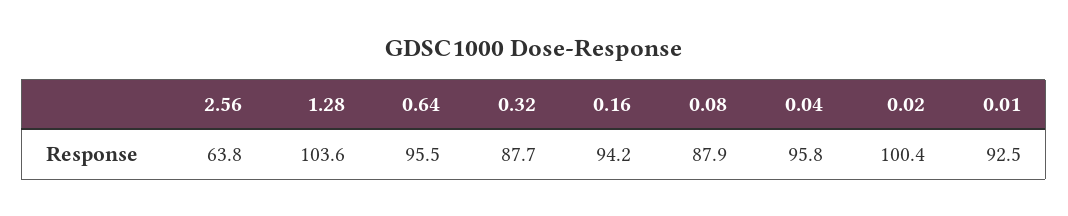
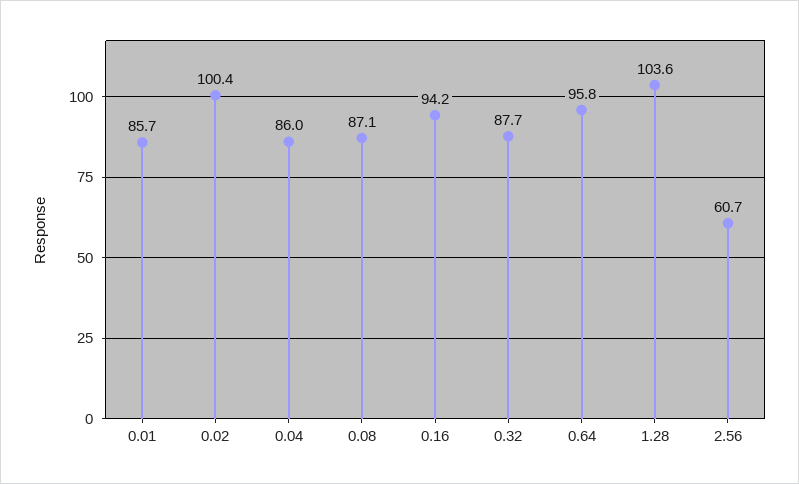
2.56: 63.8 -> 60.7
0.64: 95.5 -> 95.8
0.08: 87.9 -> 87.1
0.04: 95.8 -> 86
0.01: 92.5 -> 85.7

